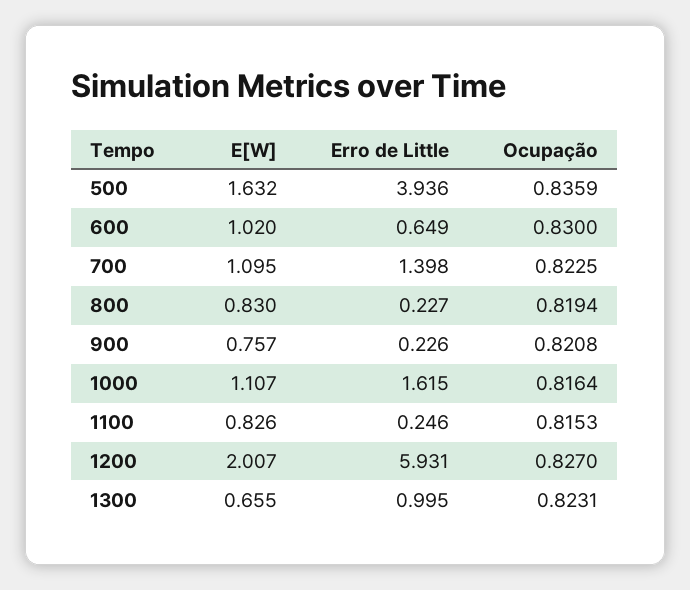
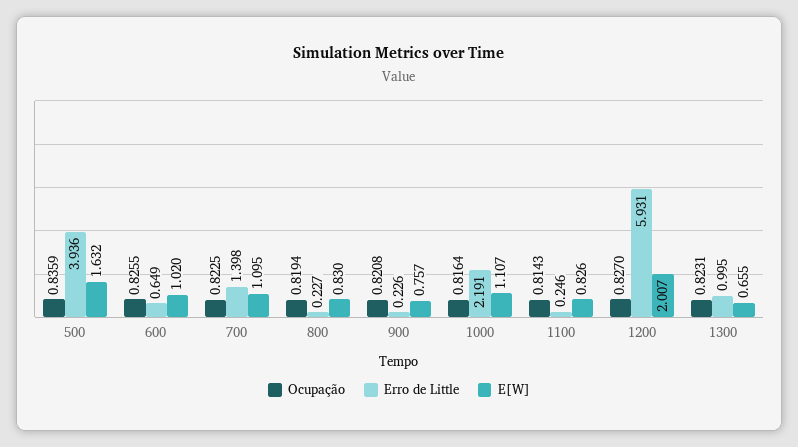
Ocupação, 600: 0.83 -> 0.8255
Erro de Little, 1000: 1.615 -> 2.191
Ocupação, 1100: 0.8153 -> 0.8143

